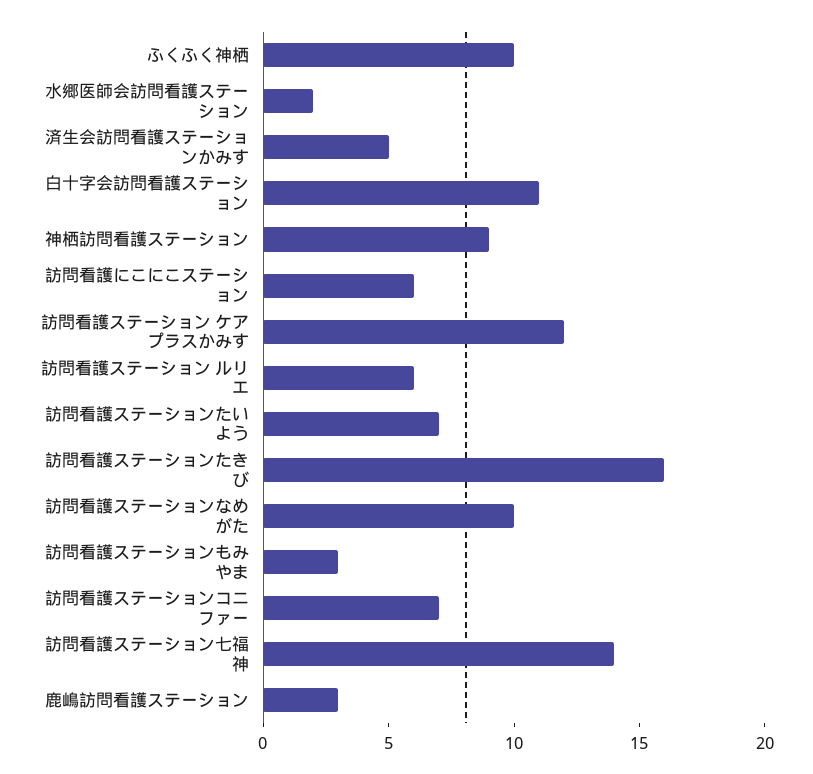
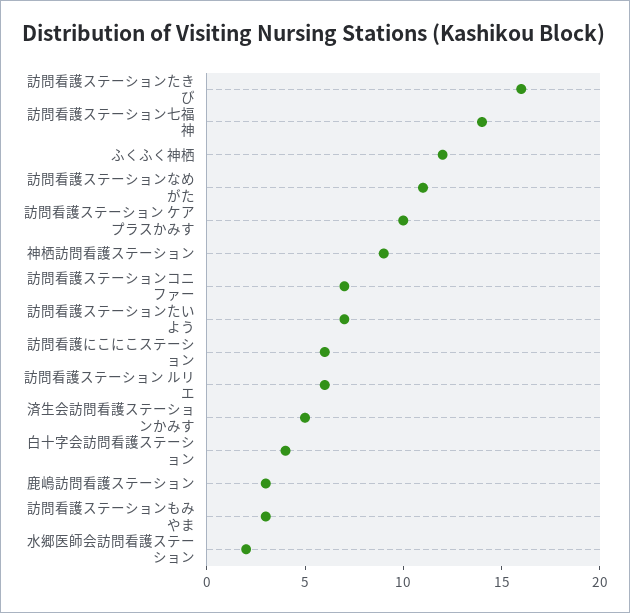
ふくふく神栖: 10 -> 12
白十字会訪問看護ステーション: 11 -> 4
訪問看護ステーション ケアプラスかみす: 12 -> 10
訪問看護ステーションなめがた: 10 -> 11

